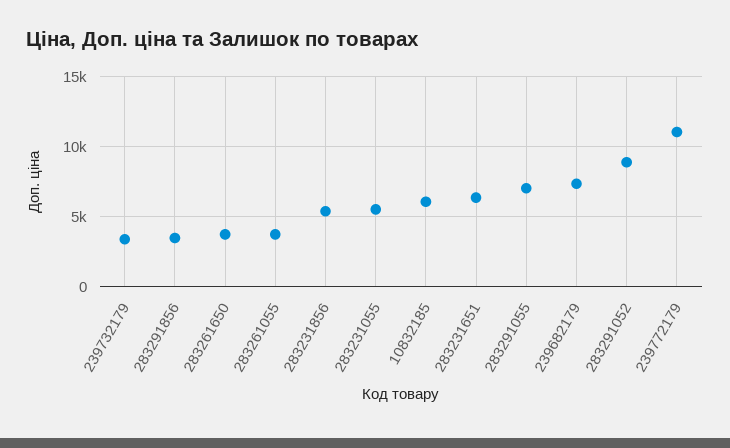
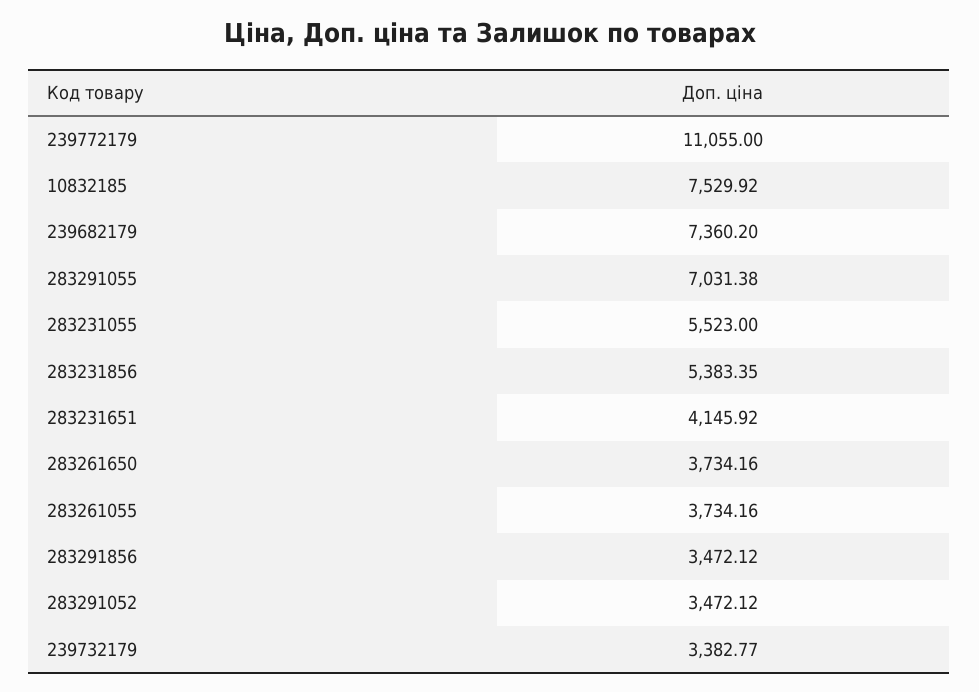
10832185: 6000 -> 7529.92
283231651: 6500 -> 4145.92
283291052: 9000 -> 3472.12

